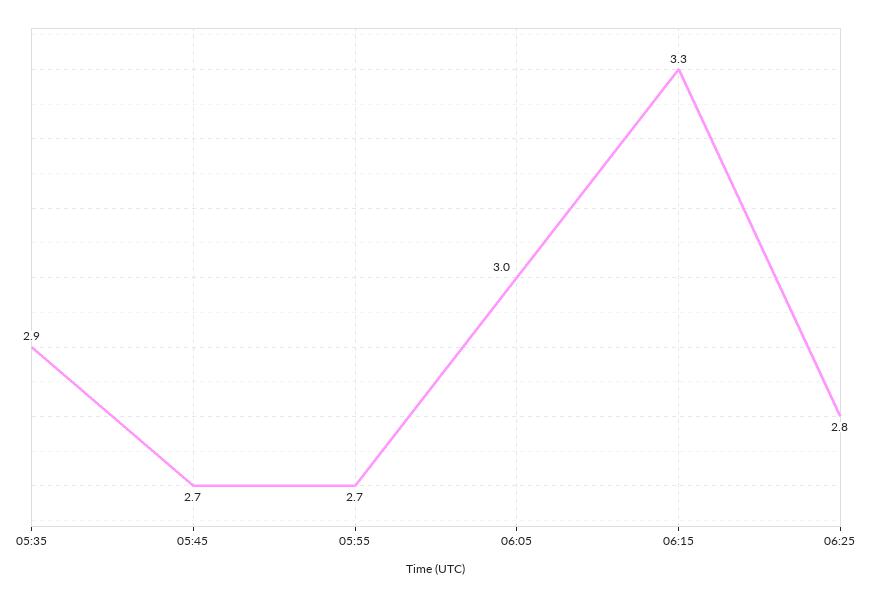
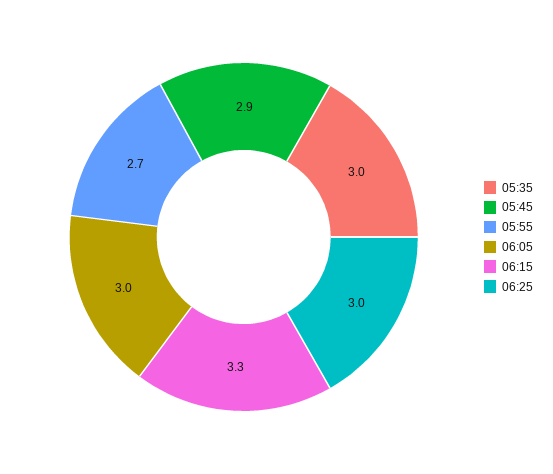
05:35: 2.9 -> 3
05:45: 2.7 -> 2.9
06:25: 2.8 -> 3

